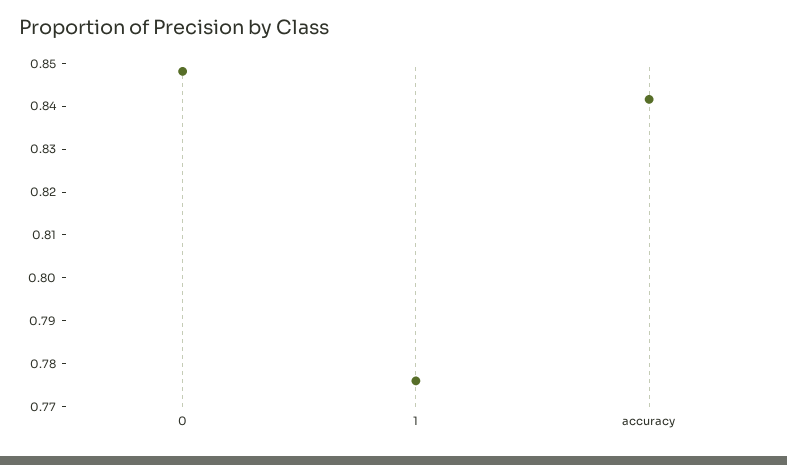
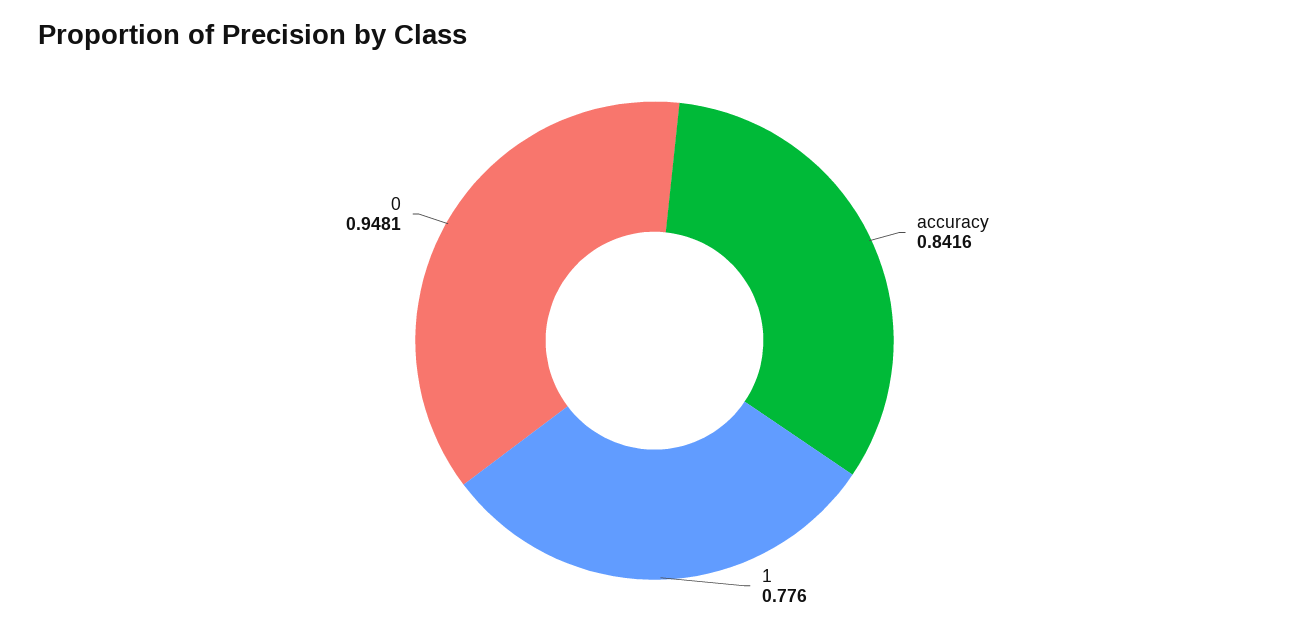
0: 0.848 -> 0.9481

